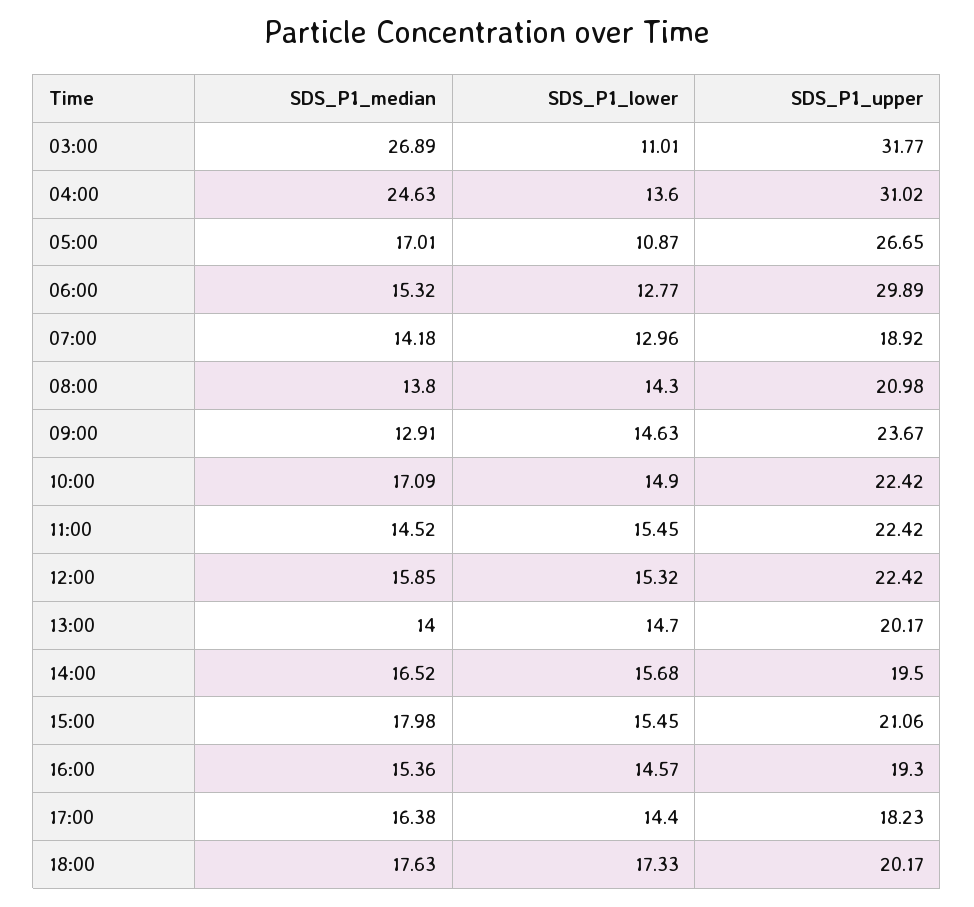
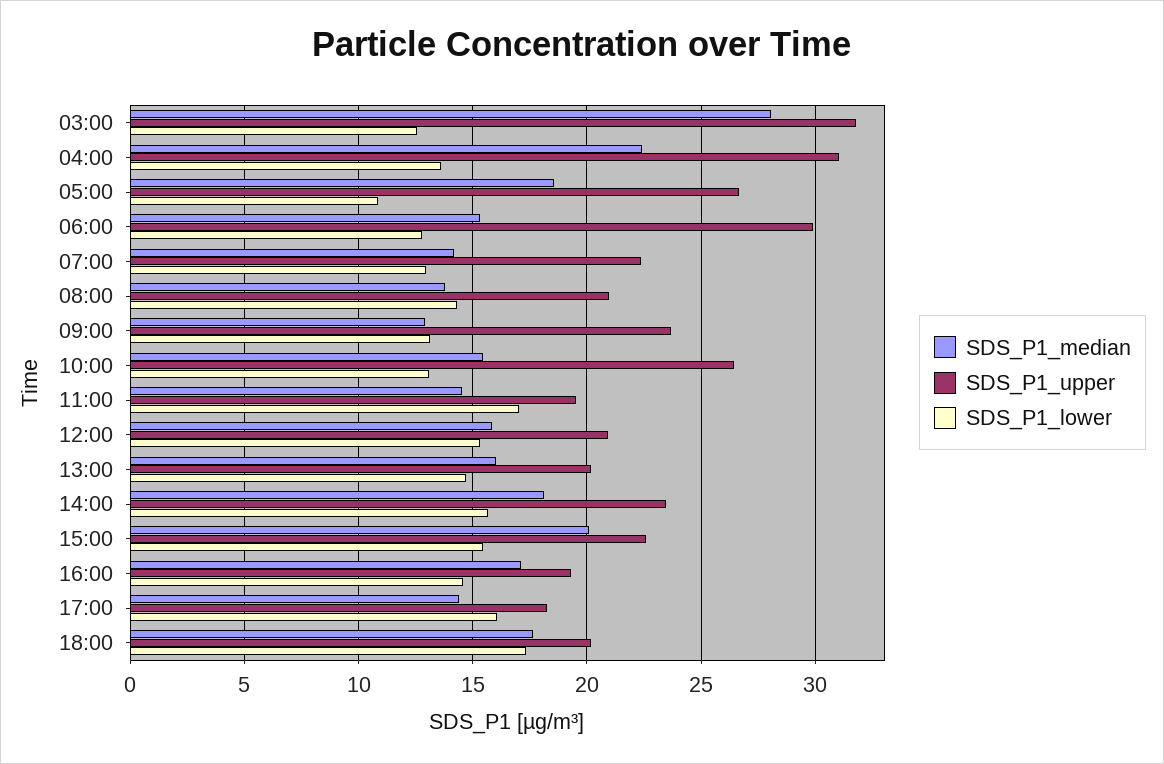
SDS_P1_median, 03:00: 26.89 -> 28
SDS_P1_lower, 03:00: 11.01 -> 12.5
SDS_P1_median, 04:00: 24.63 -> 22.5
SDS_P1_median, 05:00: 17.01 -> 18.5
SDS_P1_upper, 07:00: 18.92 -> 22.5
SDS_P1_lower, 09:00: 14.63 -> 13
SDS_P1_median, 10:00: 17.09 -> 15.5
SDS_P1_lower, 10:00: 14.9 -> 13
SDS_P1_upper, 10:00: 22.42 -> 26.5
SDS_P1_lower, 11:00: 15.45 -> 17
SDS_P1_upper, 11:00: 22.42 -> 19.5
SDS_P1_upper, 12:00: 22.42 -> 21
SDS_P1_median, 13:00: 14 -> 16
SDS_P1_median, 14:00: 16.52 -> 18
SDS_P1_upper, 14:00: 19.5 -> 23.5
SDS_P1_median, 15:00: 17.98 -> 20
SDS_P1_upper, 15:00: 21.06 -> 22.5
SDS_P1_median, 16:00: 15.36 -> 17
SDS_P1_median, 17:00: 16.38 -> 14.5
SDS_P1_lower, 17:00: 14.4 -> 16

